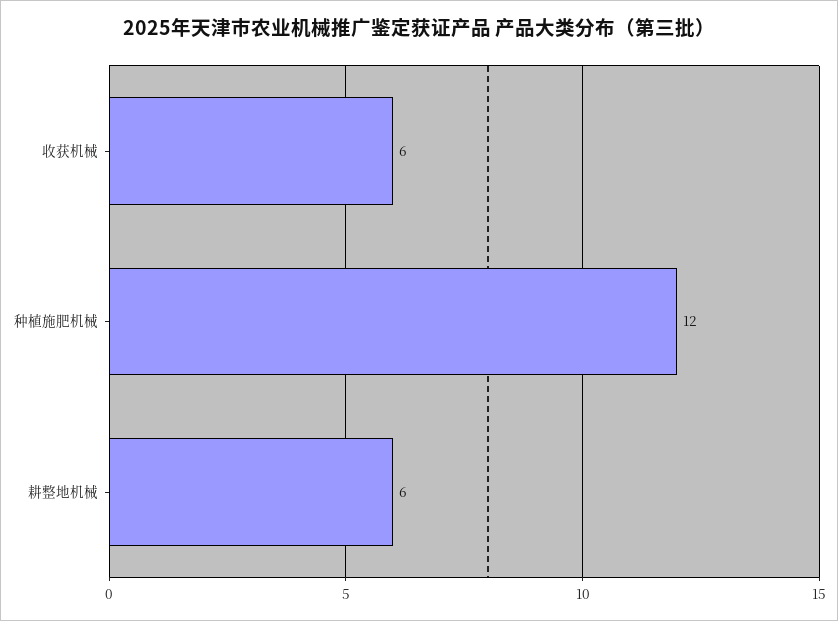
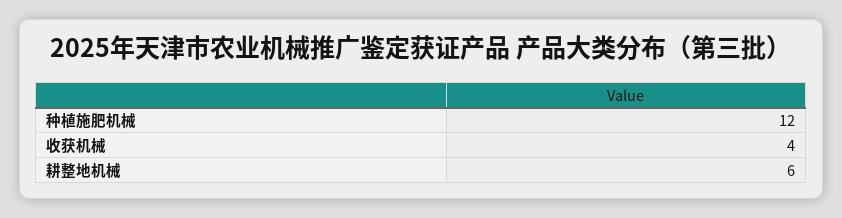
收获机械: 6 -> 4

